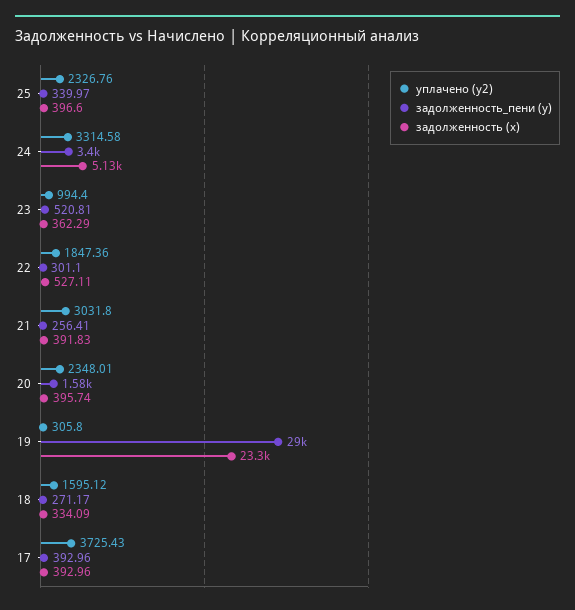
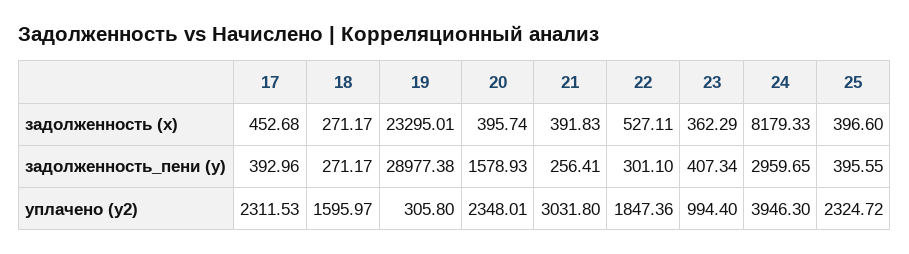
уплачено (y2), 25: 2326.76 -> 2324.72
задолженность_пени (y), 25: 339.97 -> 395.55
уплачено (y2), 24: 3314.58 -> 3946.3
задолженность_пени (y), 24: 3400 -> 2959.65
задолженность (x), 24: 5130 -> 8179.33
задолженность_пени (y), 23: 520.81 -> 407.34
уплачено (y2), 18: 1595.12 -> 1595.97
задолженность (x), 18: 334.09 -> 271.17
уплачено (y2), 17: 3725.43 -> 2311.53
задолженность (x), 17: 392.96 -> 452.68

